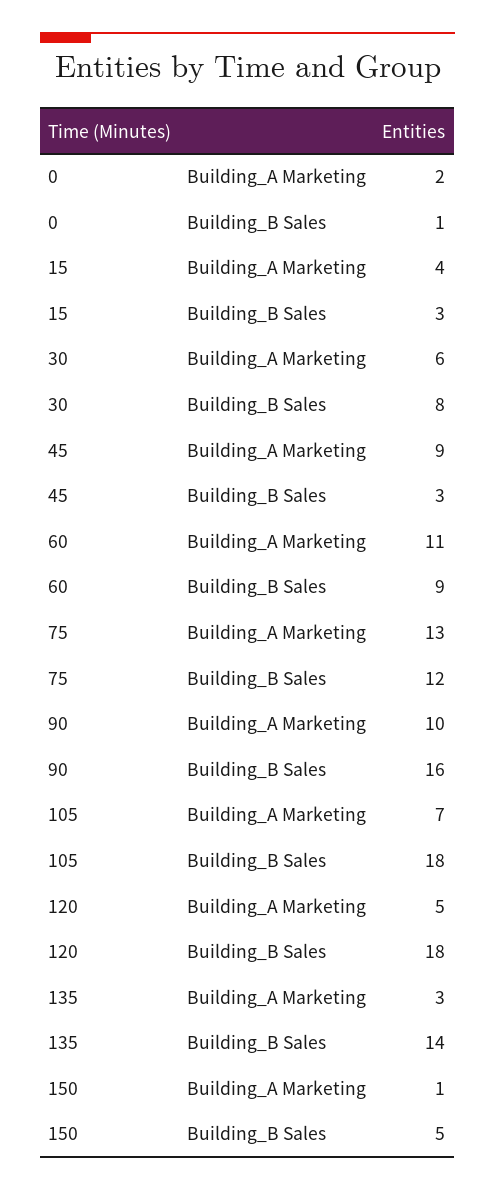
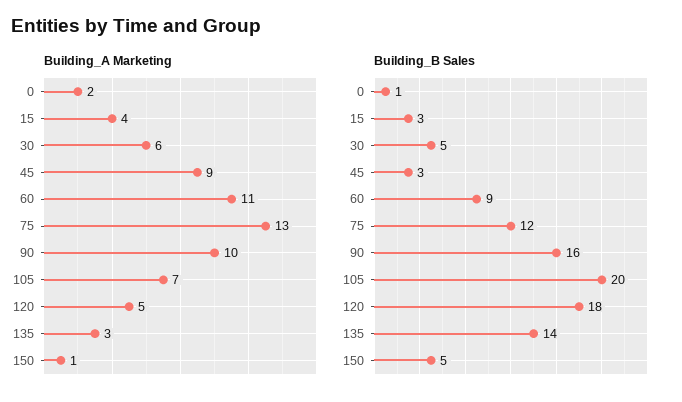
Building_B Sales, 30: 8 -> 5
Building_B Sales, 105: 18 -> 20

